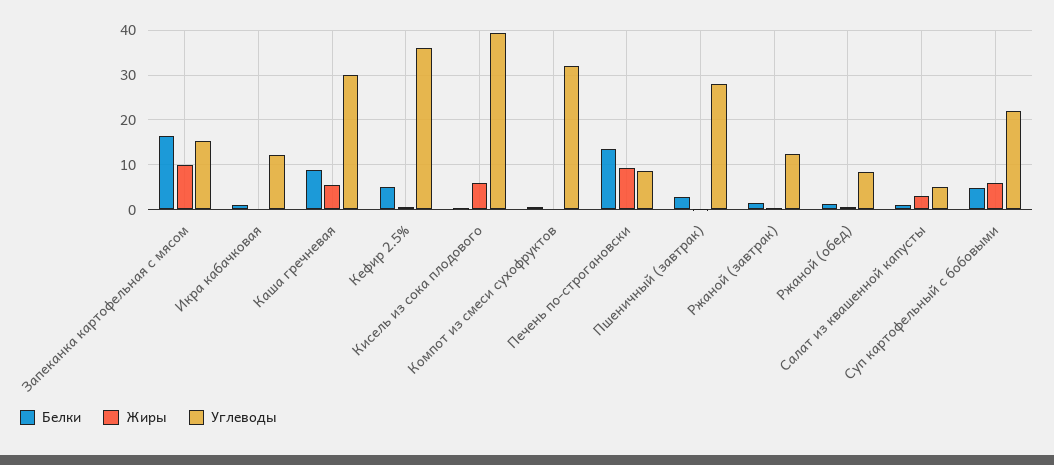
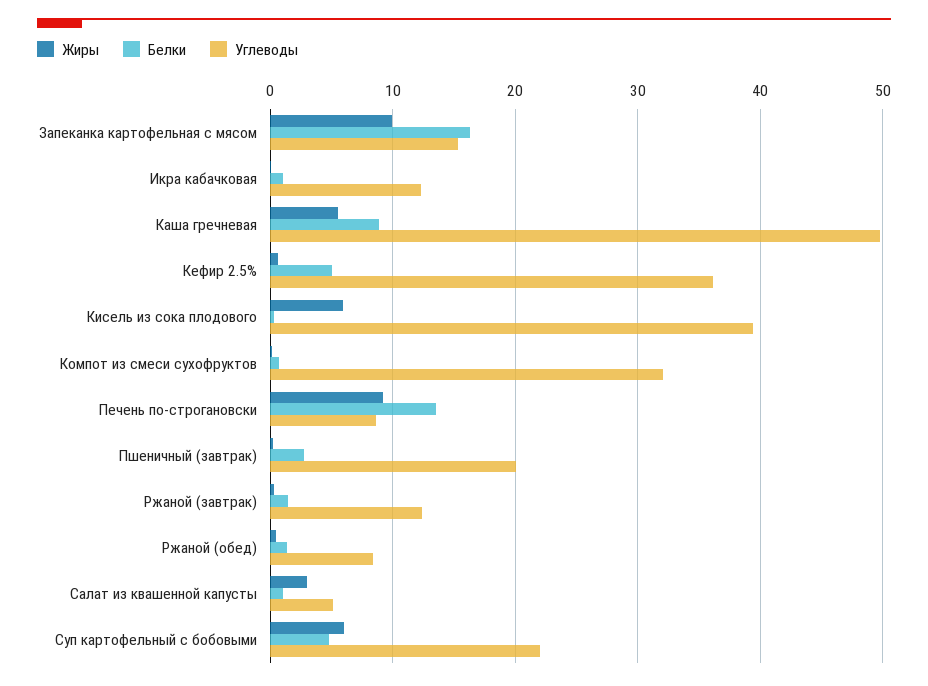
Углеводы, Каша гречневая: 30 -> 50
Углеводы, Пшеничный (завтрак): 28 -> 20

